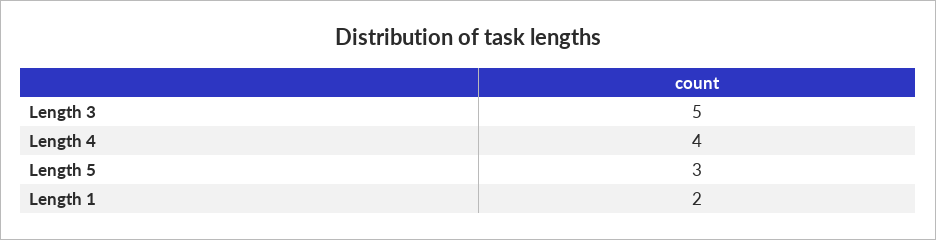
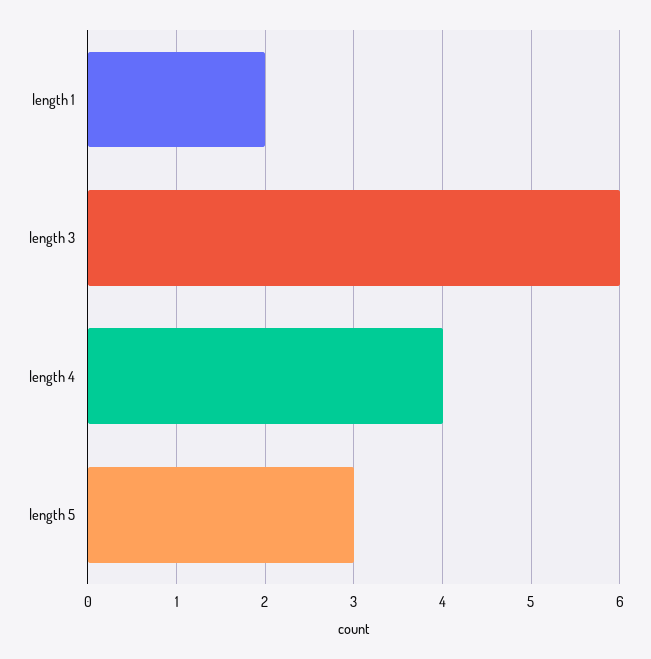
Length 3: 5 -> 6

